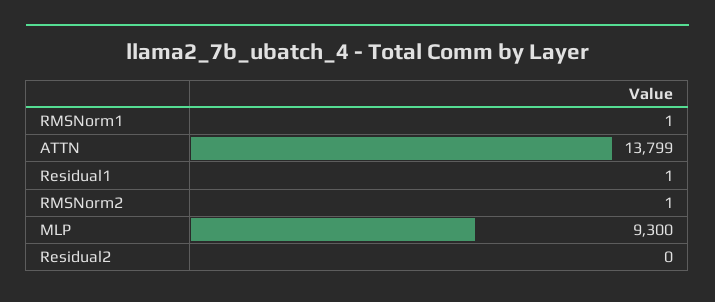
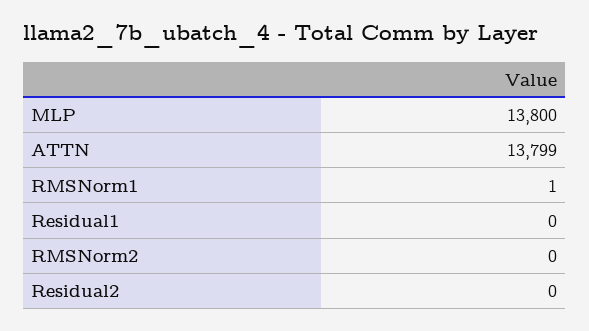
Residual1: 1 -> 0
RMSNorm2: 1 -> 0
MLP: 9300 -> 13800

